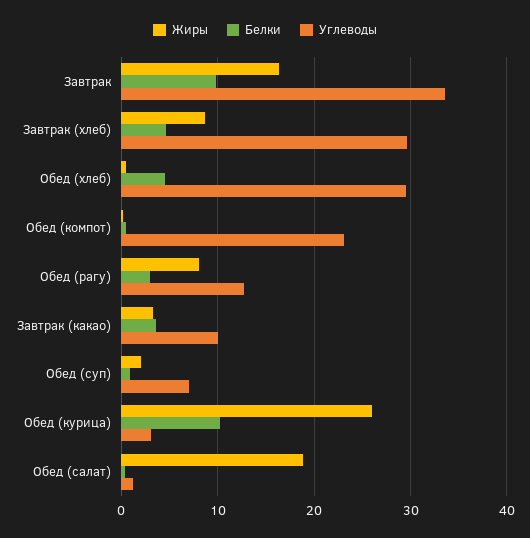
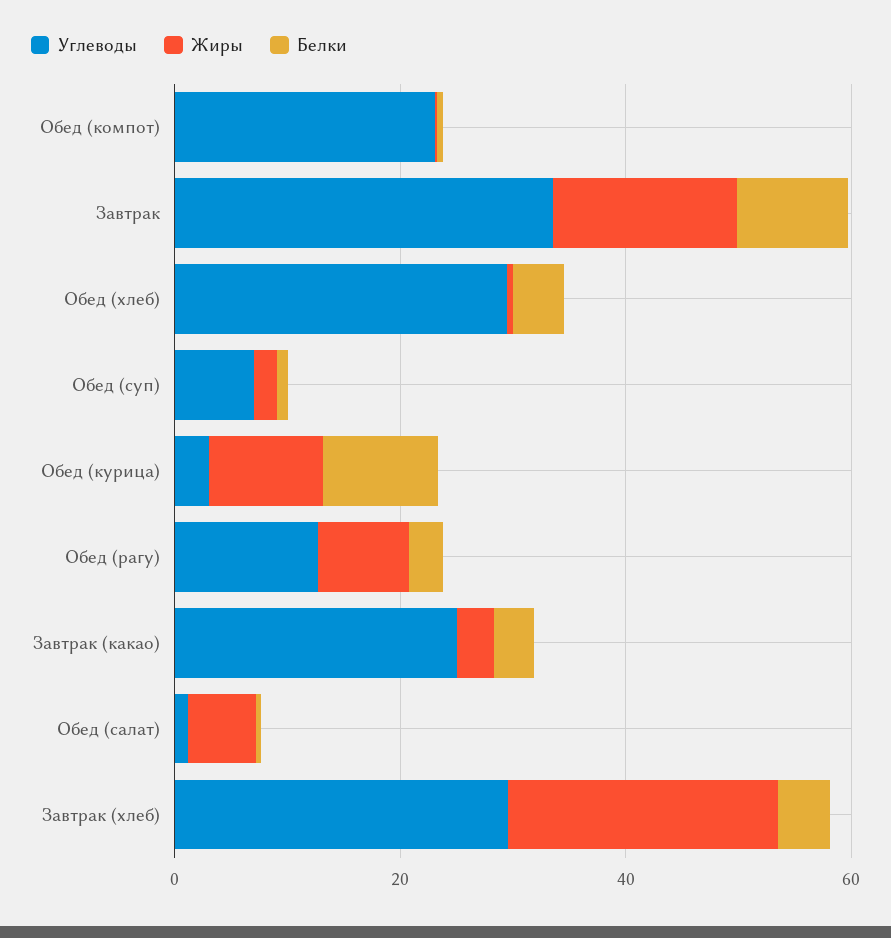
Жиры, Завтрак (хлеб): 9 -> 25
Углеводы, Завтрак (какао): 10 -> 25
Жиры, Обед (курица): 26 -> 10
Жиры, Обед (салат): 19 -> 5

